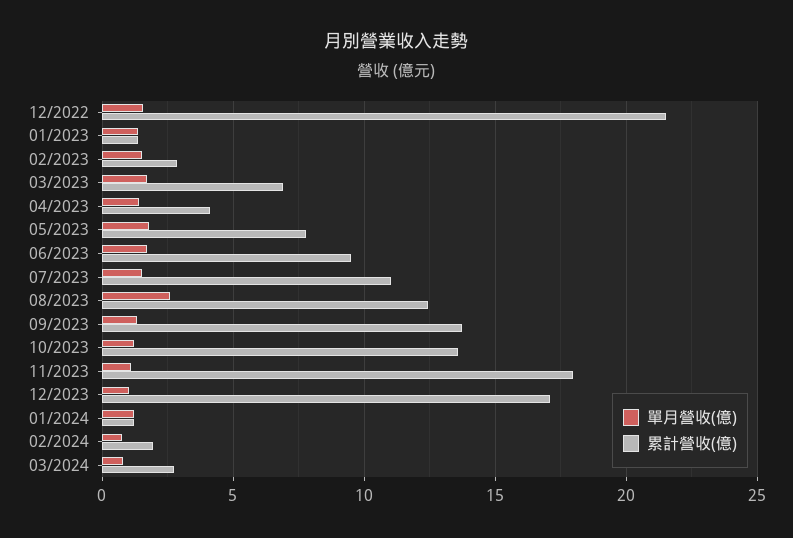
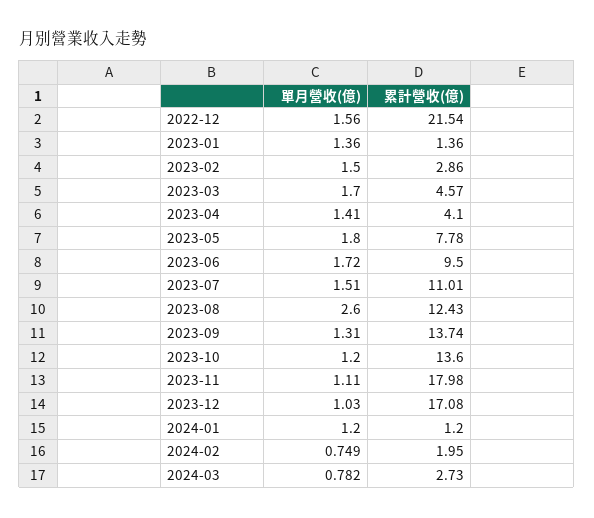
累計營收(億), 03/2023: 7 -> 4.57

